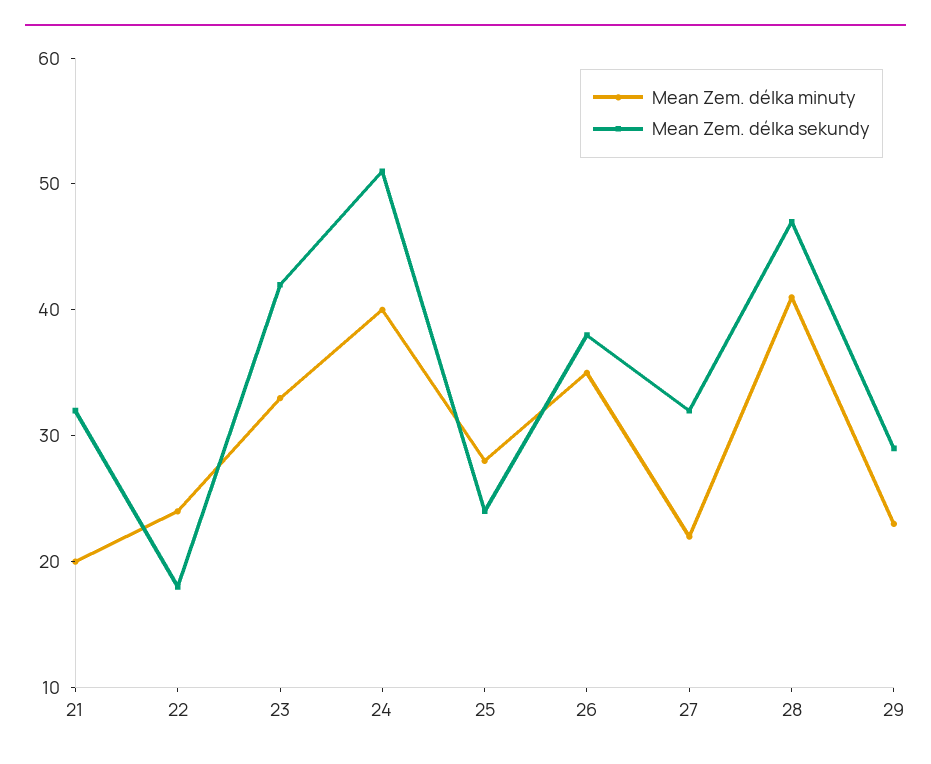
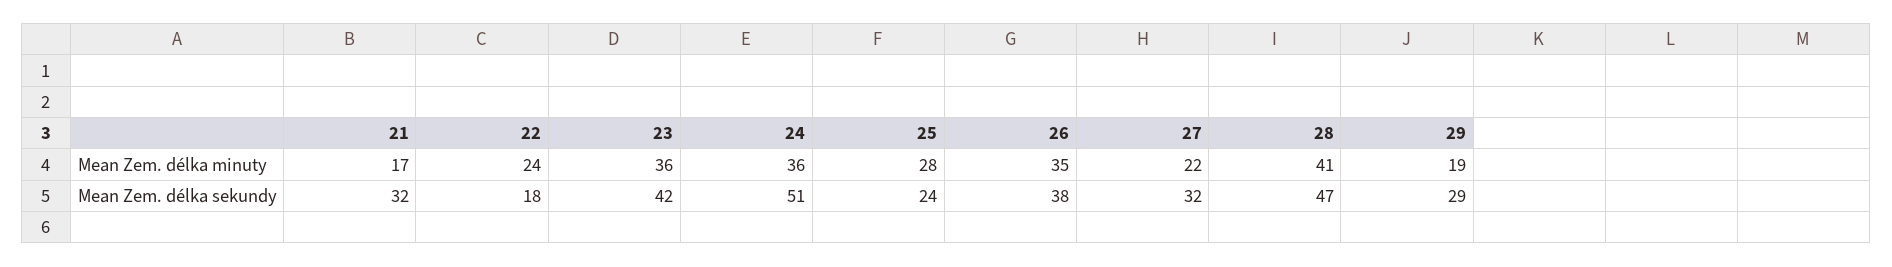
Mean Zem. délka minuty, 21: 20 -> 17
Mean Zem. délka minuty, 23: 33 -> 36
Mean Zem. délka minuty, 24: 40 -> 36
Mean Zem. délka minuty, 29: 23 -> 19

